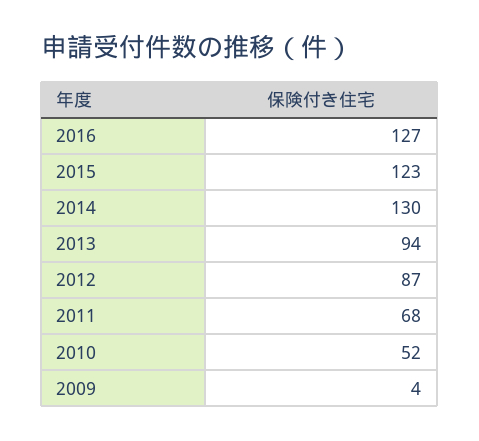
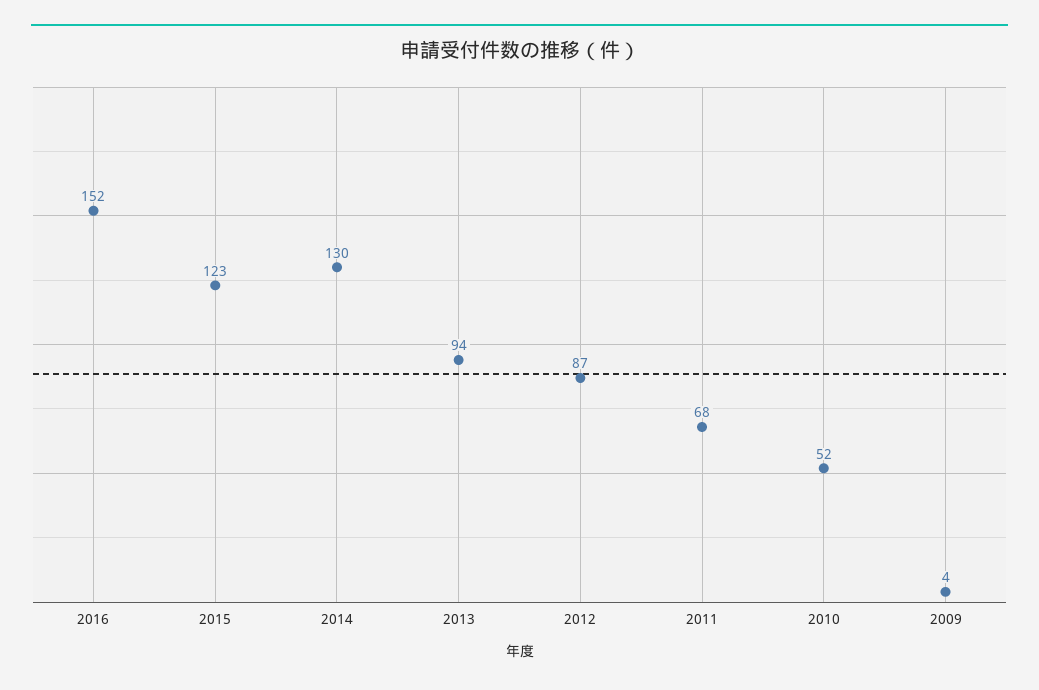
2016: 127 -> 152

